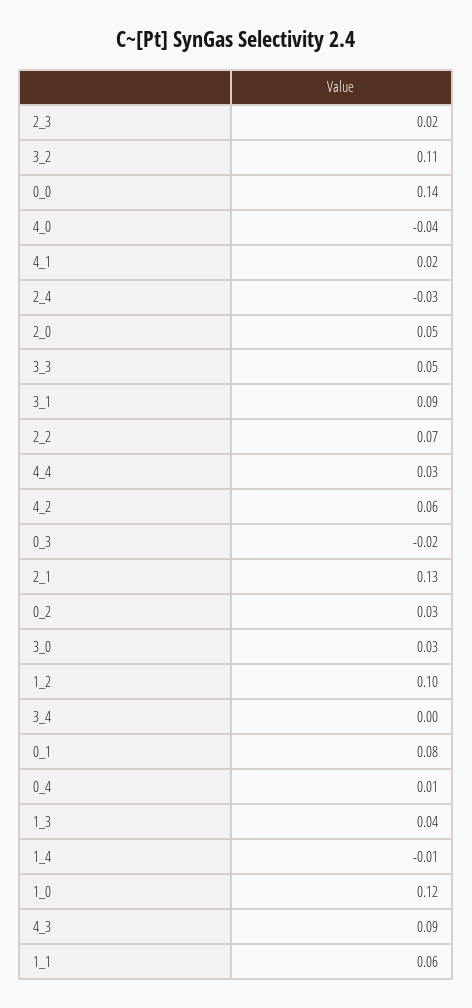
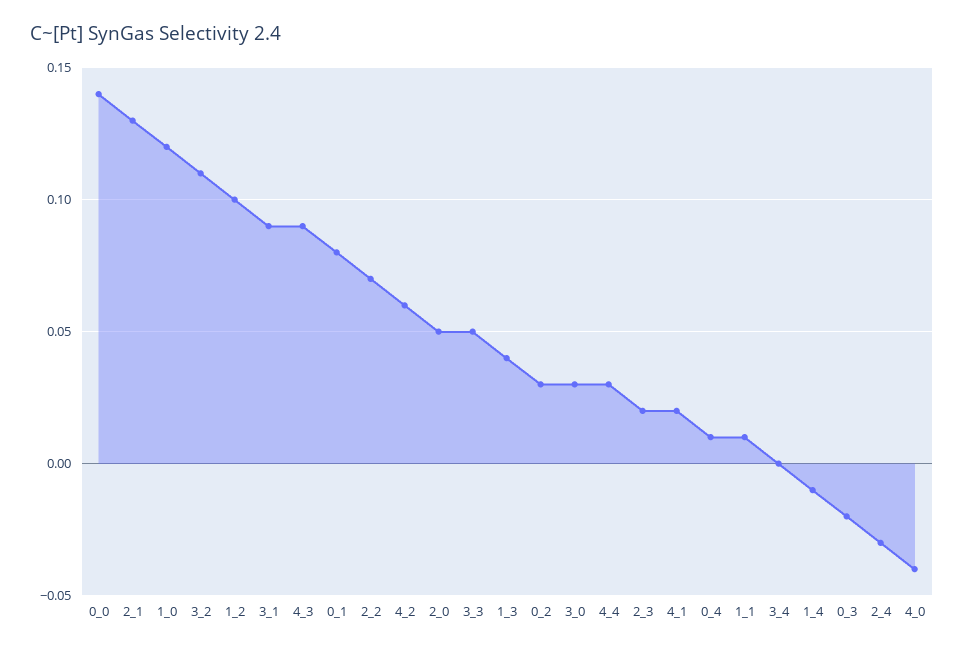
1_1: 0.06 -> 0.01

